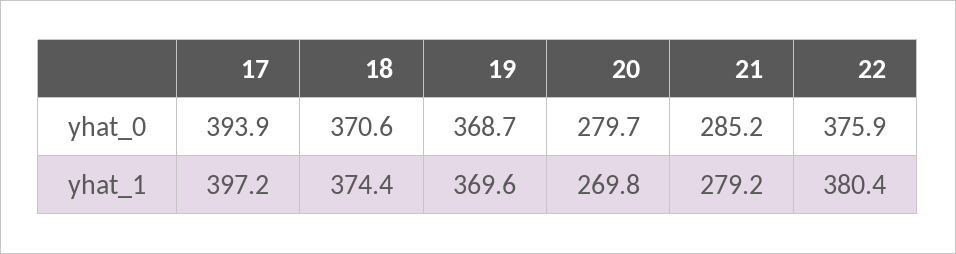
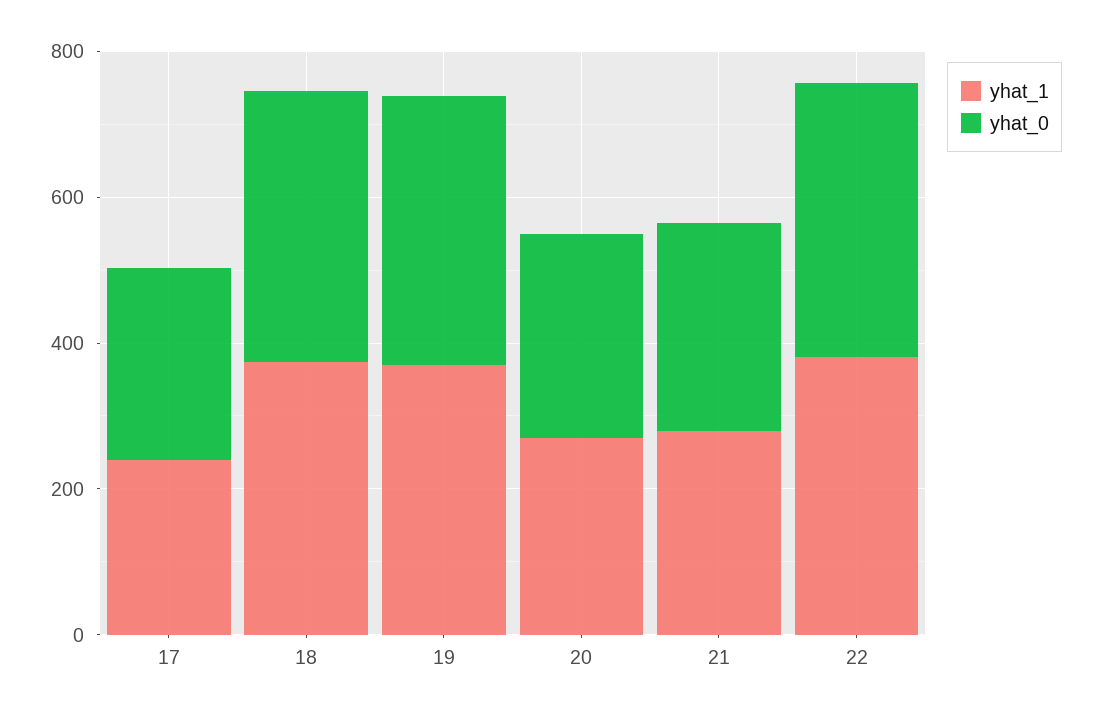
yhat_0, 17: 393.9 -> 250
yhat_1, 17: 397.2 -> 250

